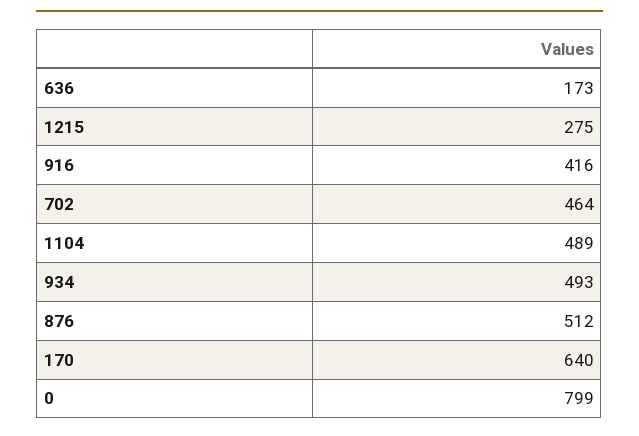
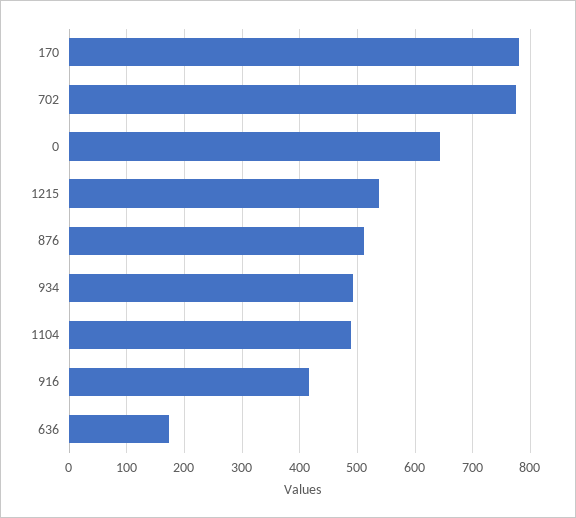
1215: 275 -> 540
702: 464 -> 780
170: 640 -> 780
0: 799 -> 640

